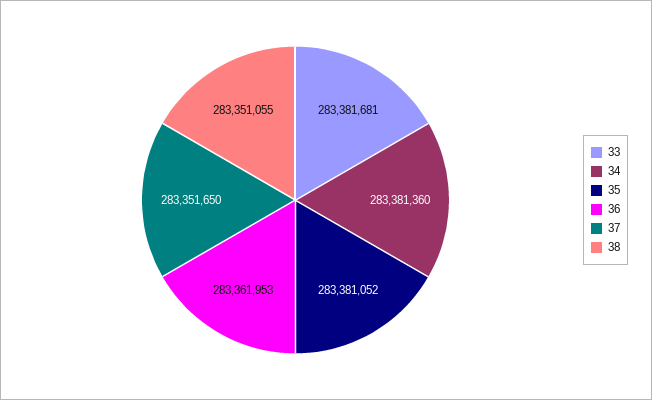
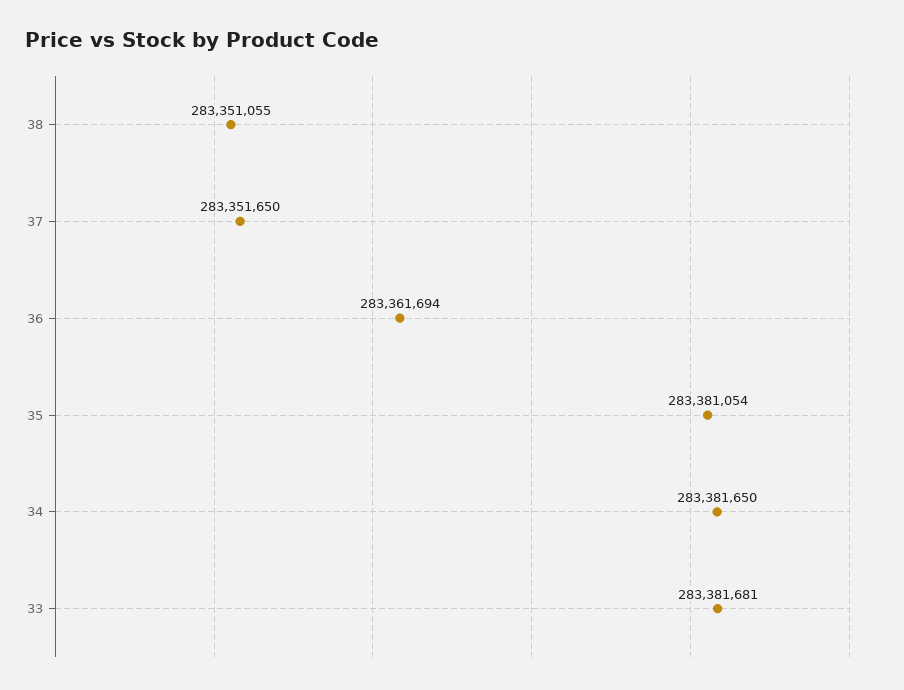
34: 283381360 -> 283381650
35: 283381052 -> 283381054
36: 283361953 -> 283361694

